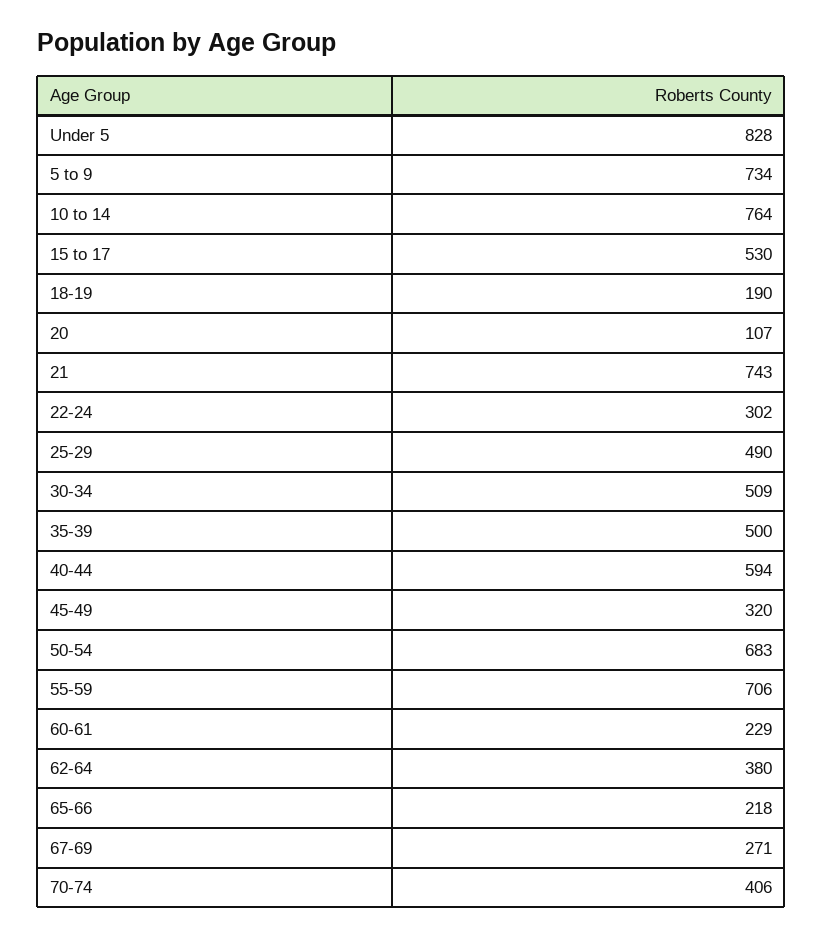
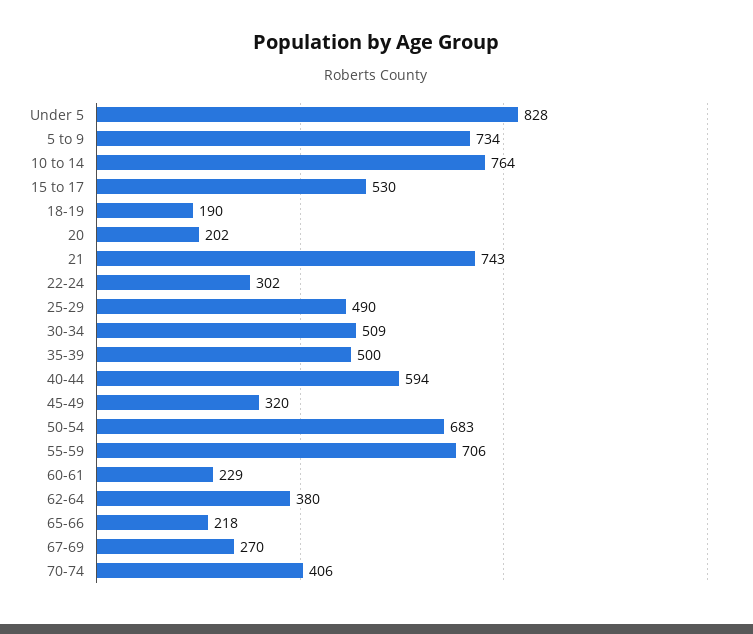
20: 107 -> 202
67-69: 271 -> 270

